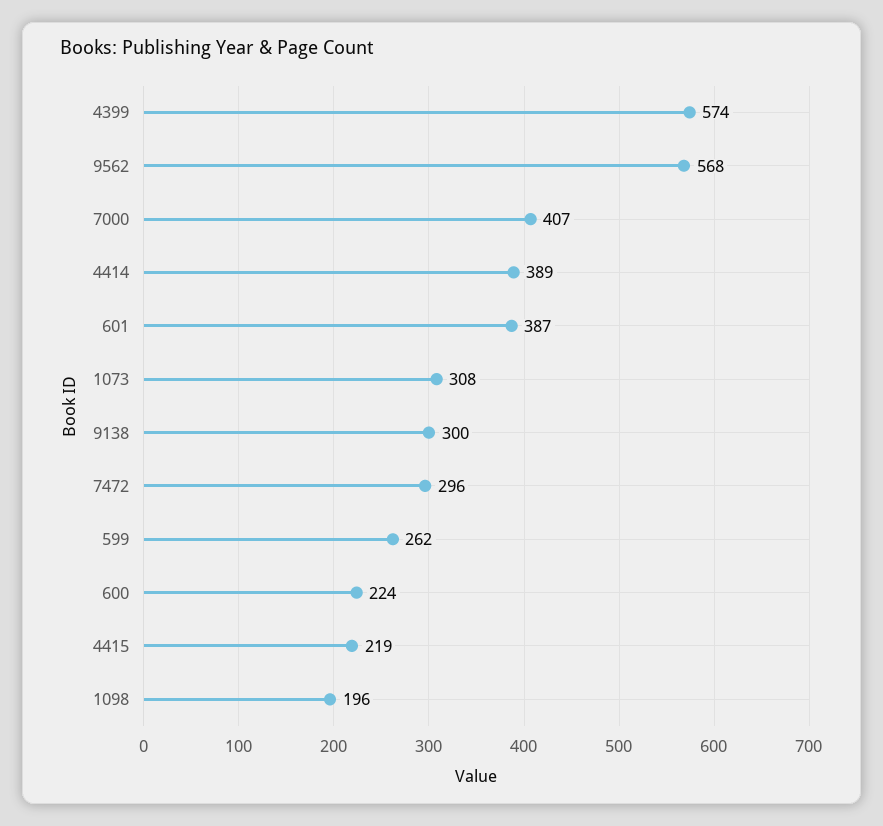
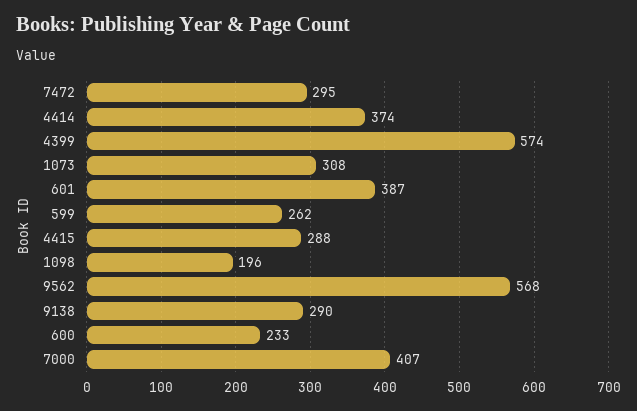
4414: 389 -> 374
9138: 300 -> 290
7472: 296 -> 295
600: 224 -> 233
4415: 219 -> 288

